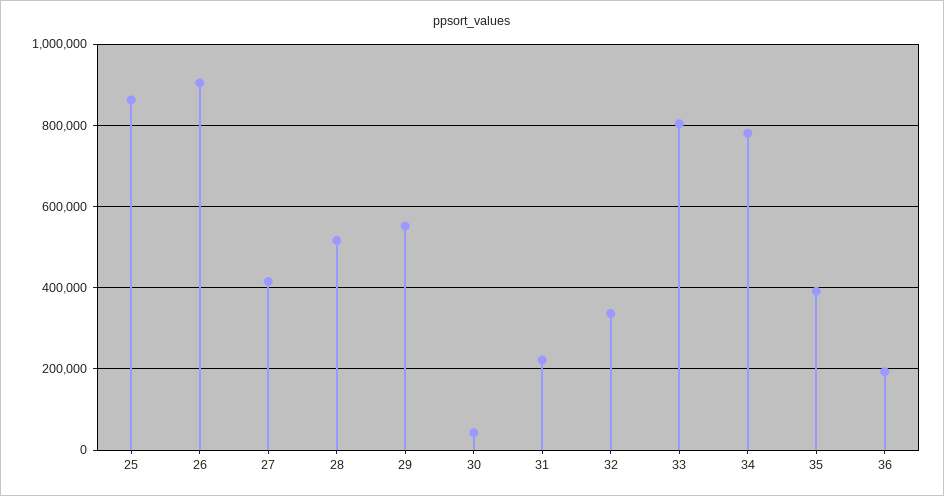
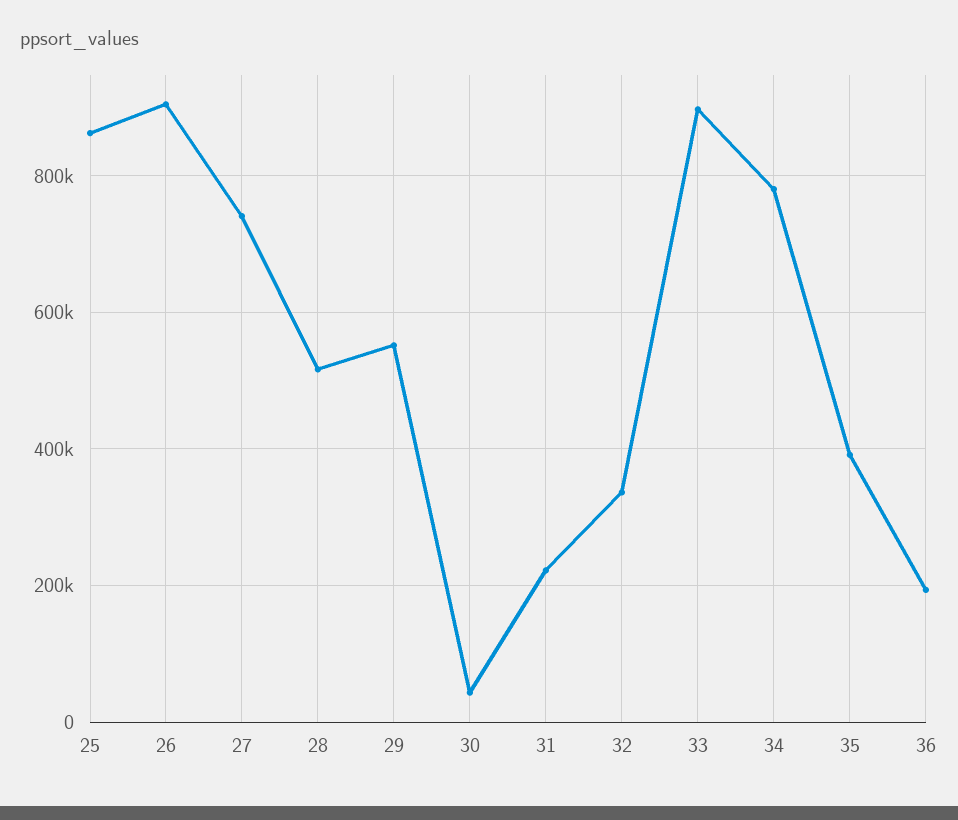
27: 420000 -> 740000
33: 800000 -> 900000

